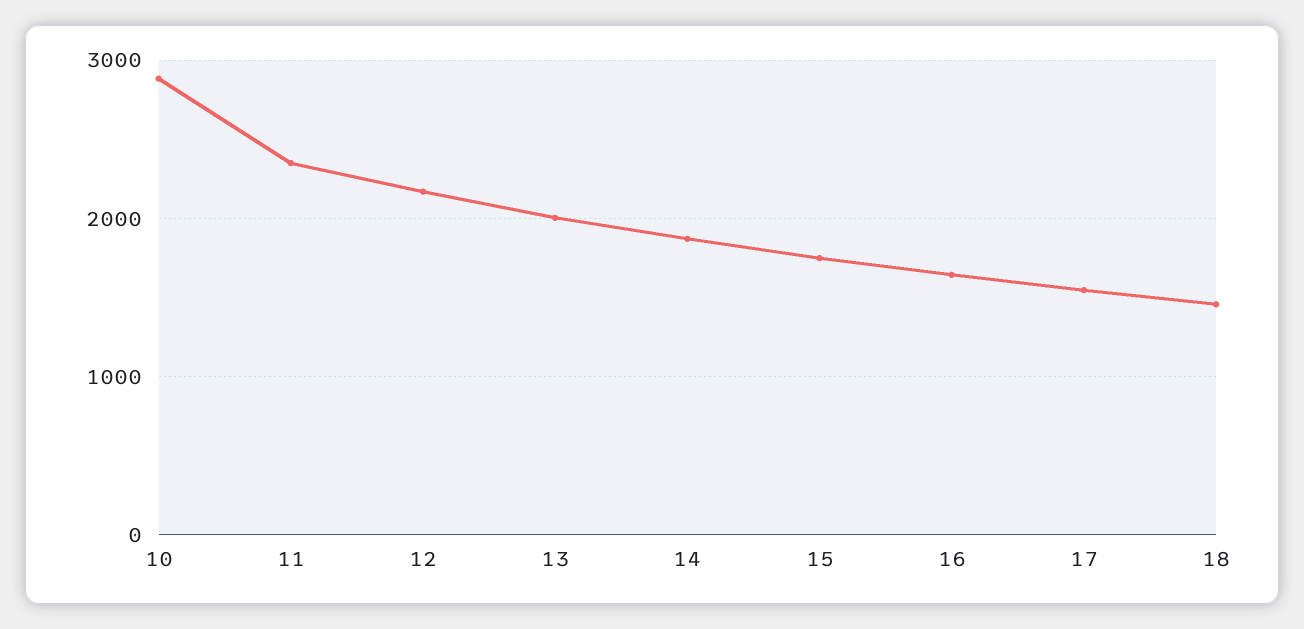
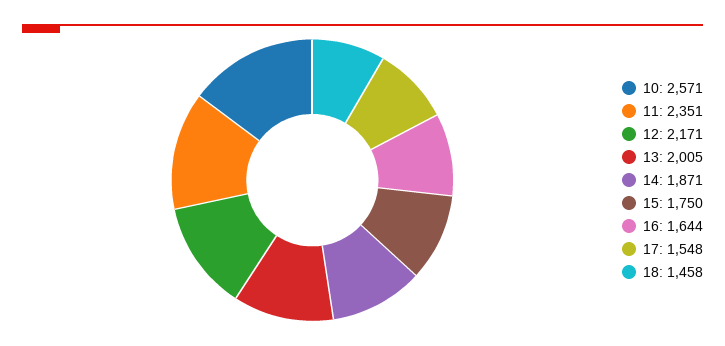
10: 2900 -> 2571

